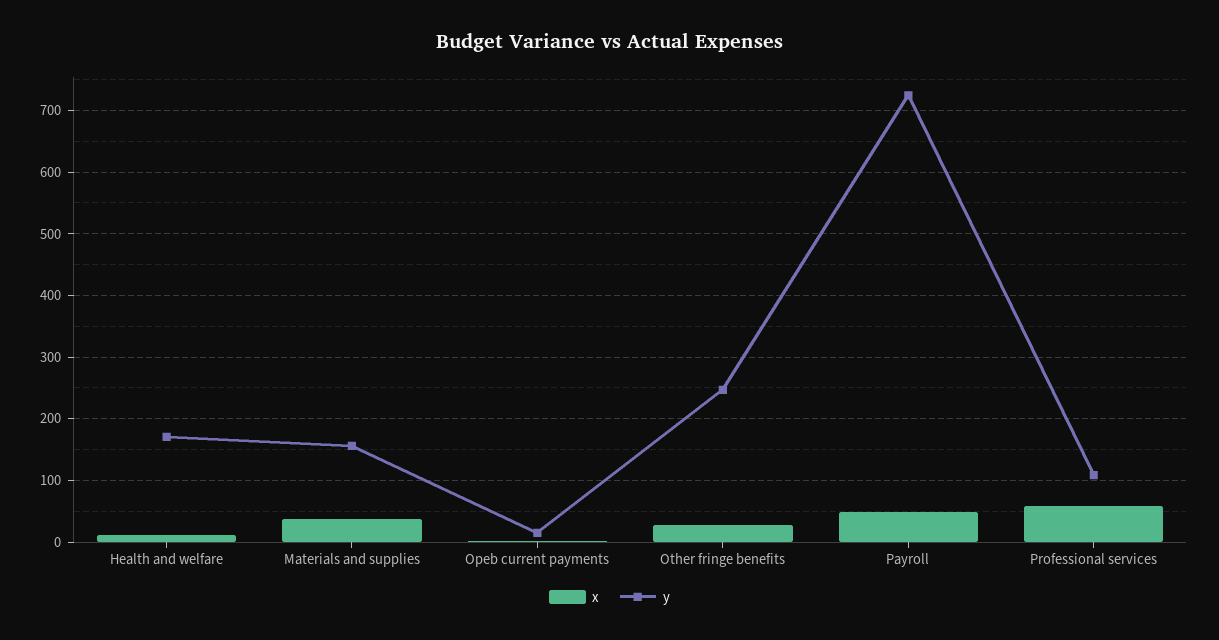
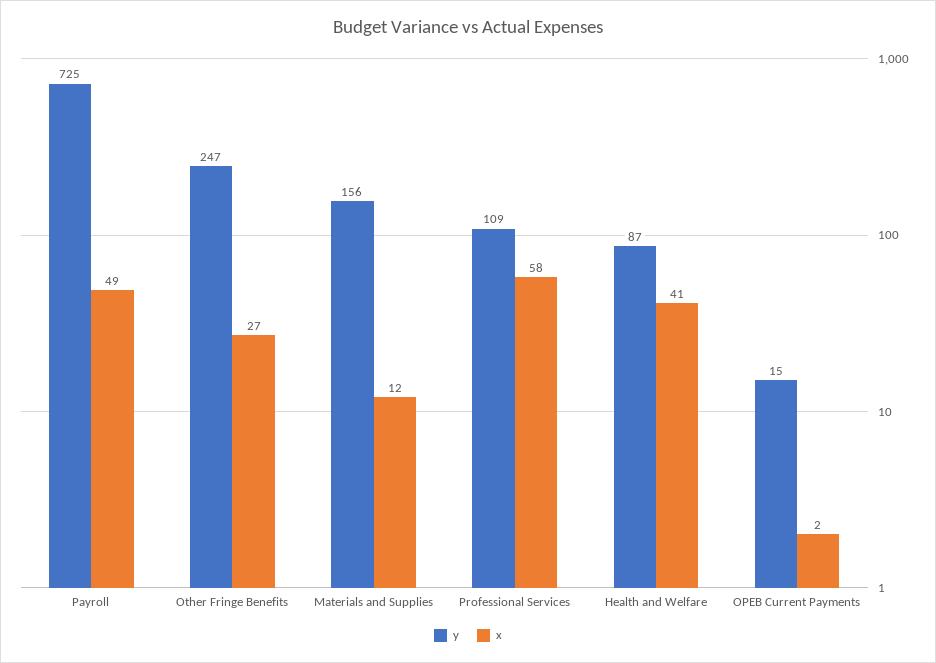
x, Health and welfare: 10 -> 41
y, Health and welfare: 170 -> 87
x, Materials and supplies: 40 -> 12

